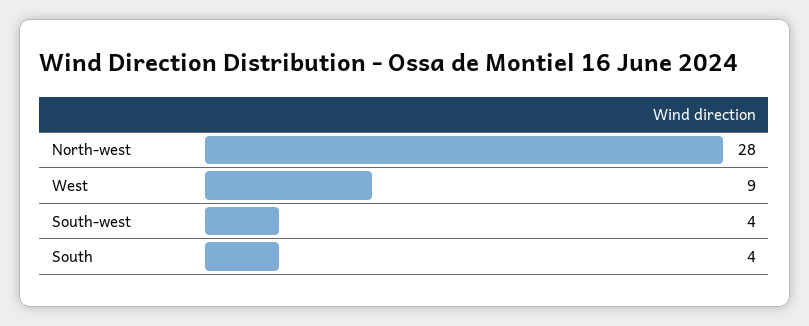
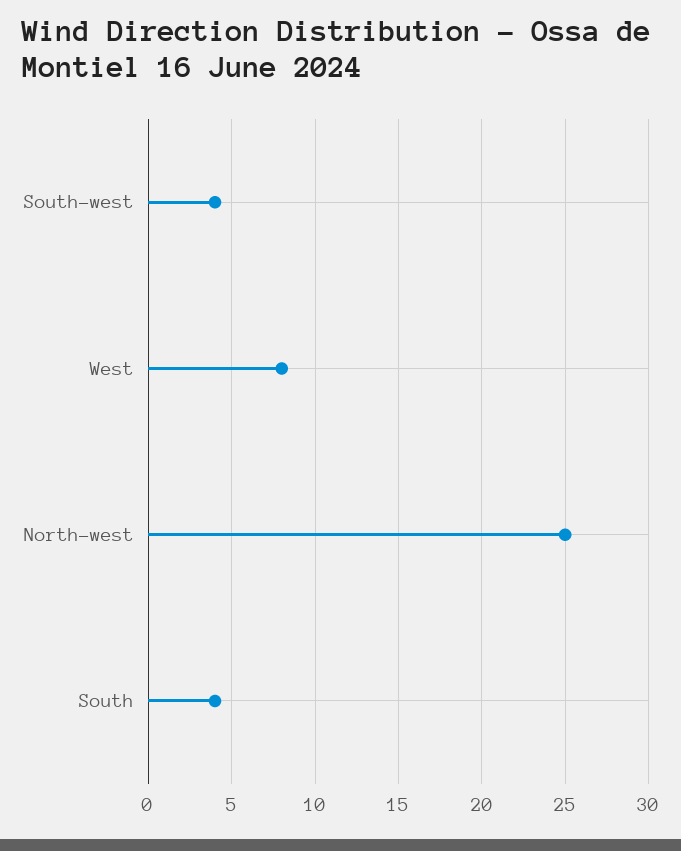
North-west: 28 -> 25
West: 9 -> 8

